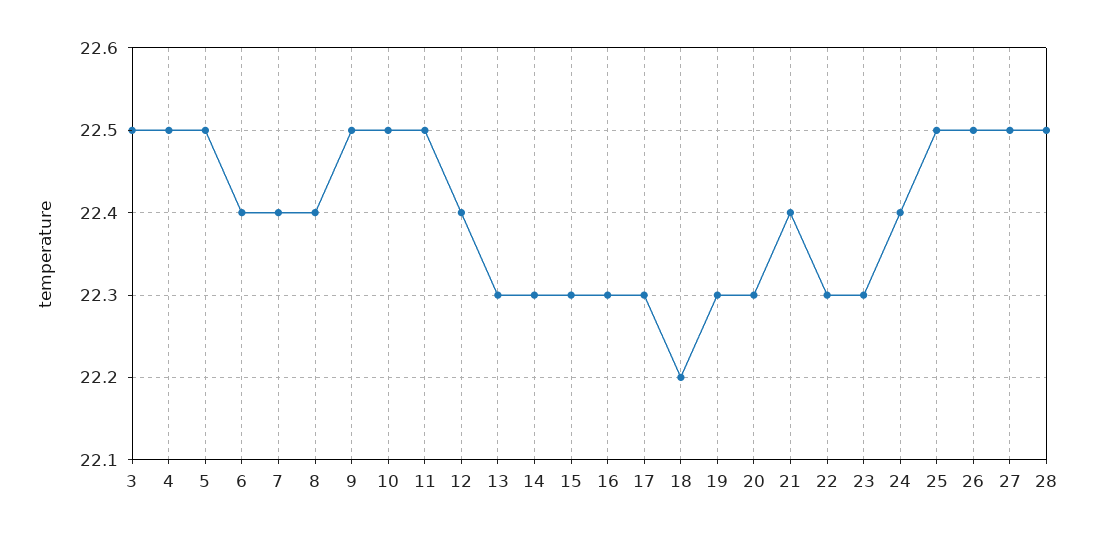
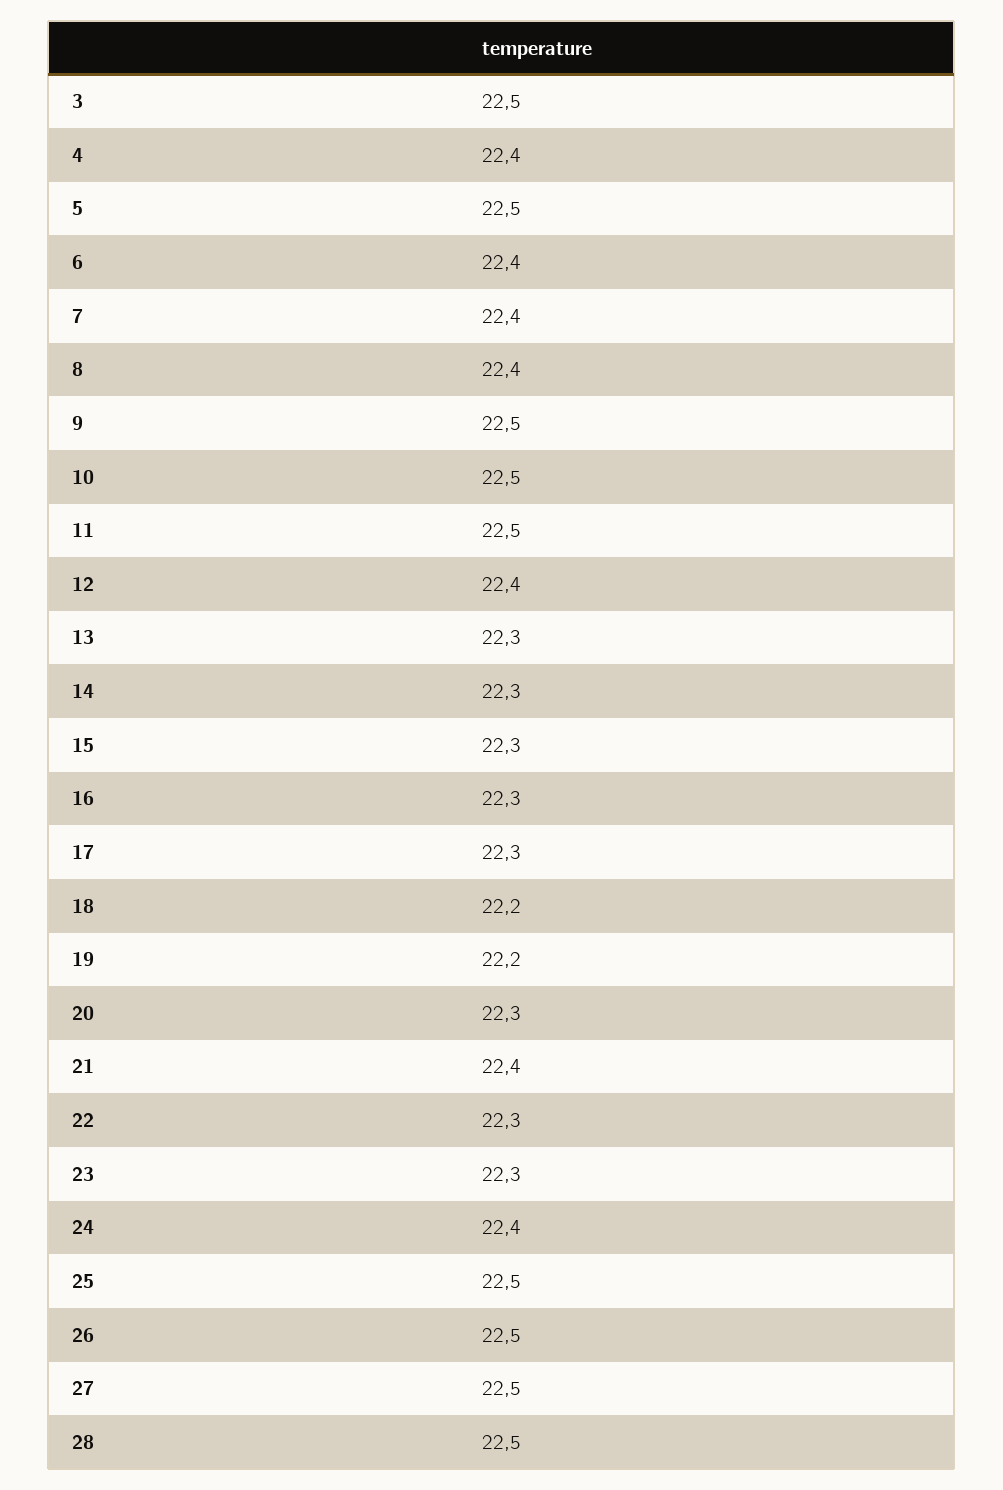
4: 22.5 -> 22.4
19: 22.3 -> 22.2

